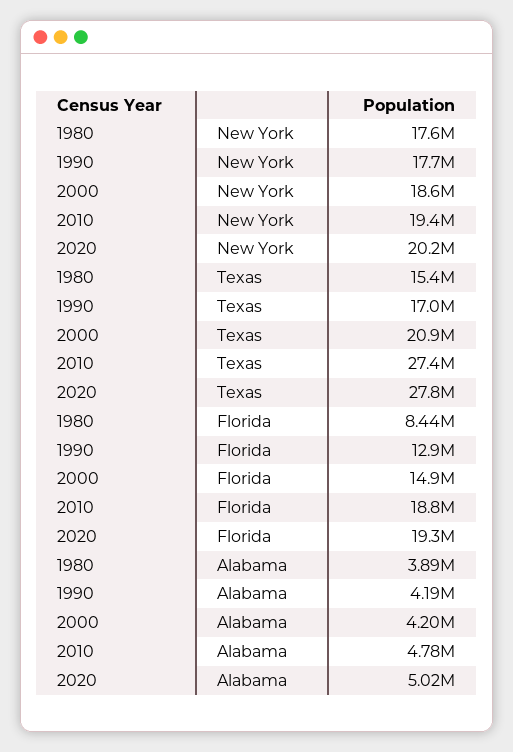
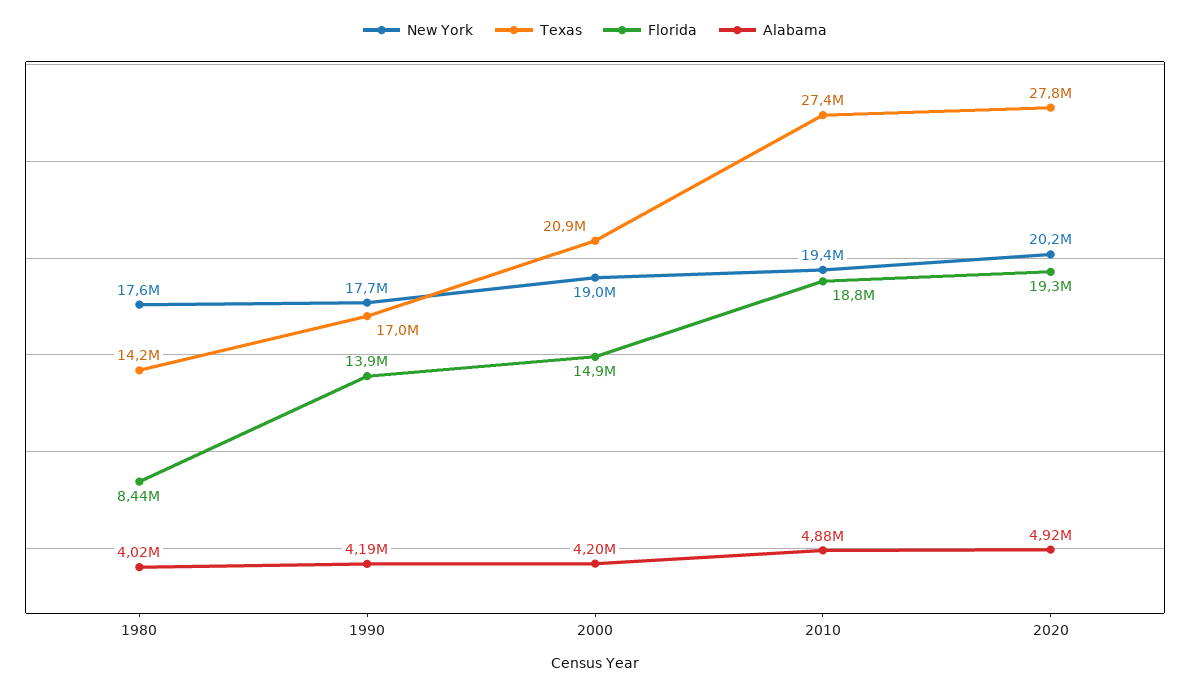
New York, 2000: 18600000 -> 19000000
Texas, 1980: 15400000 -> 14200000
Florida, 1990: 12900000 -> 13900000
Alabama, 1980: 3890000 -> 4020000
Alabama, 2010: 4780000 -> 4880000
Alabama, 2020: 5020000 -> 4920000

